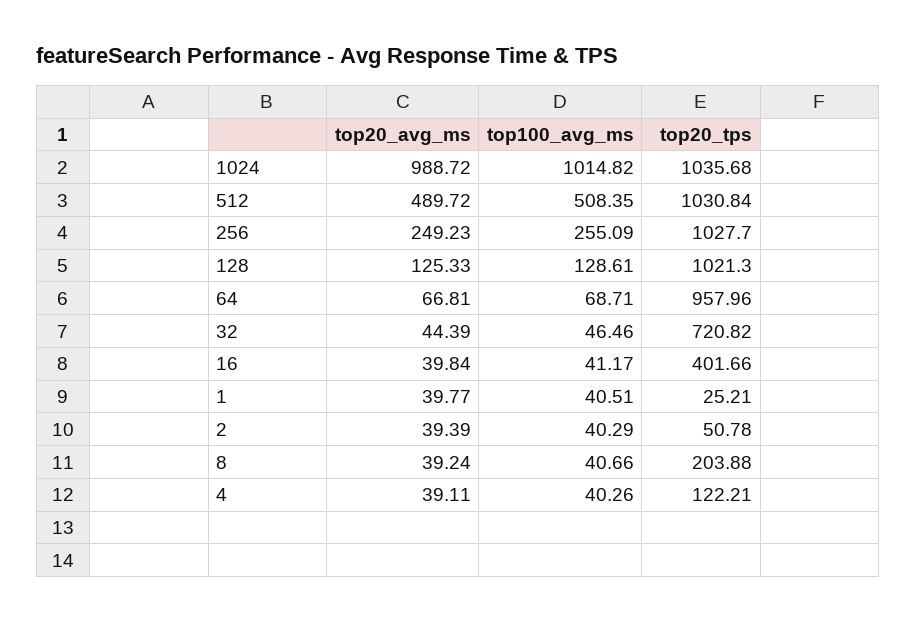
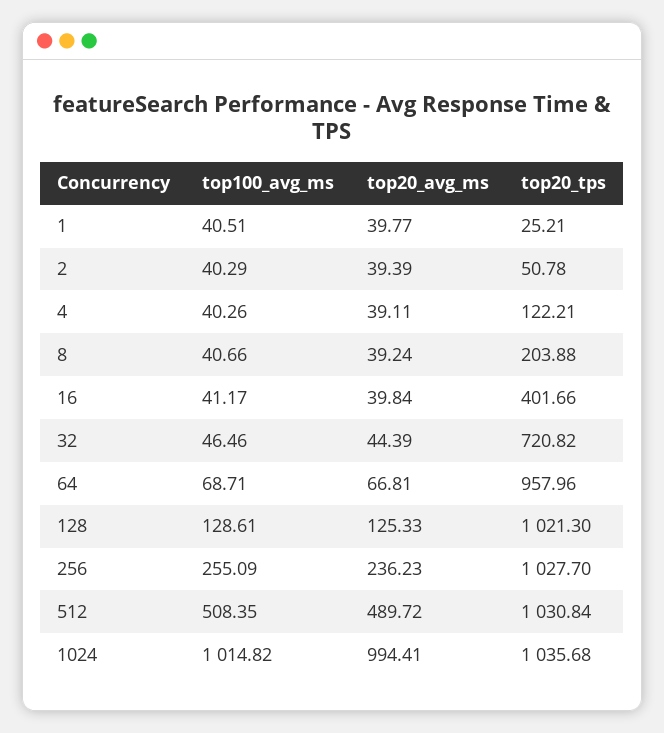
top20_avg_ms, 1024: 988.72 -> 994.41
top20_avg_ms, 256: 249.23 -> 236.23

